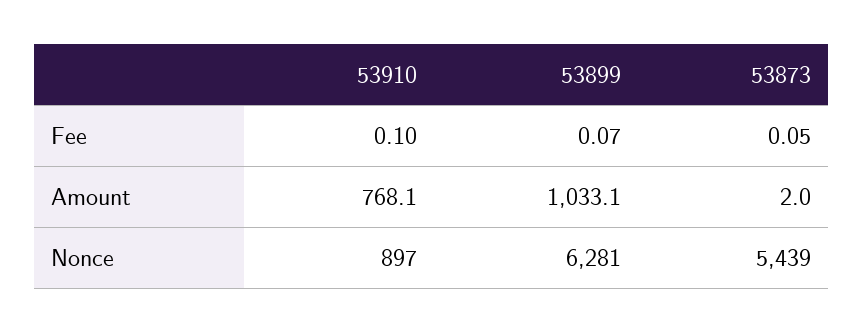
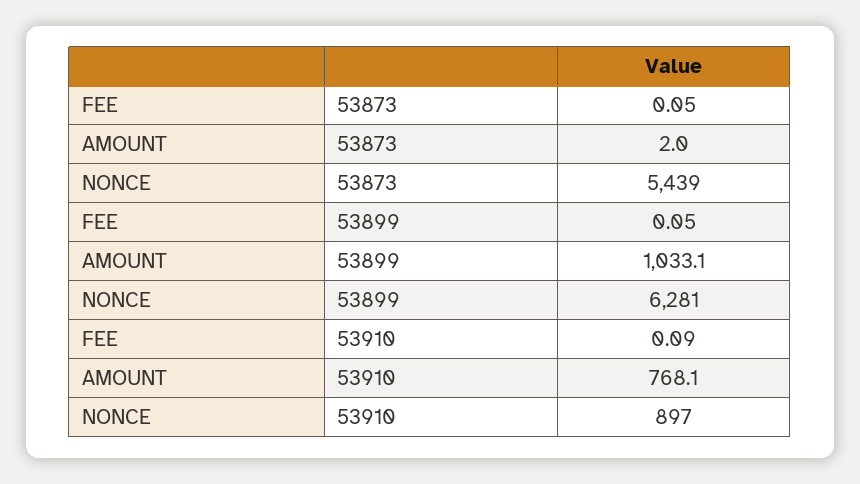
53910, Fee: 0.1 -> 0.09
53899, Fee: 0.07 -> 0.05

